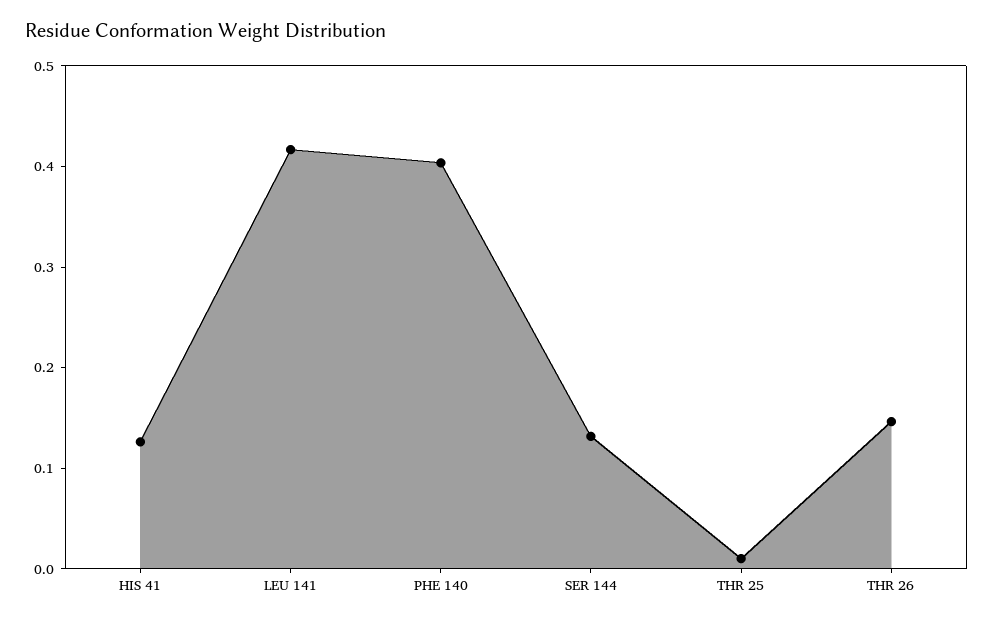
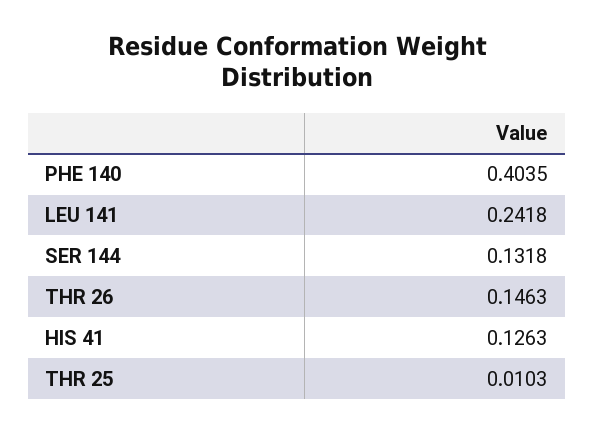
LEU 141: 0.42 -> 0.2418

